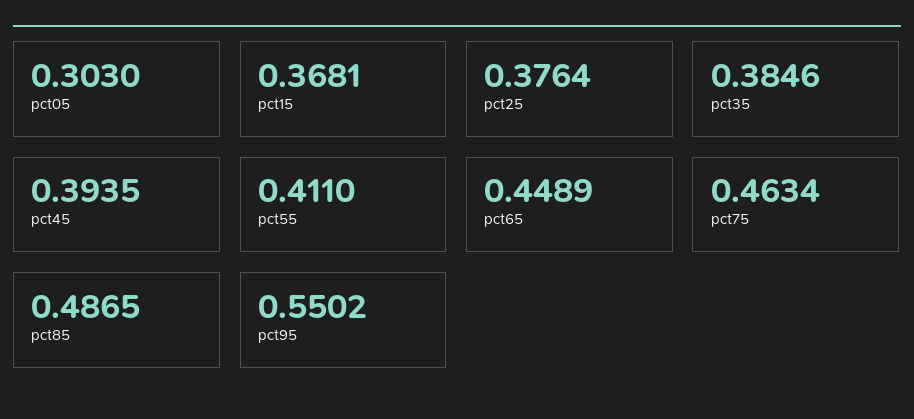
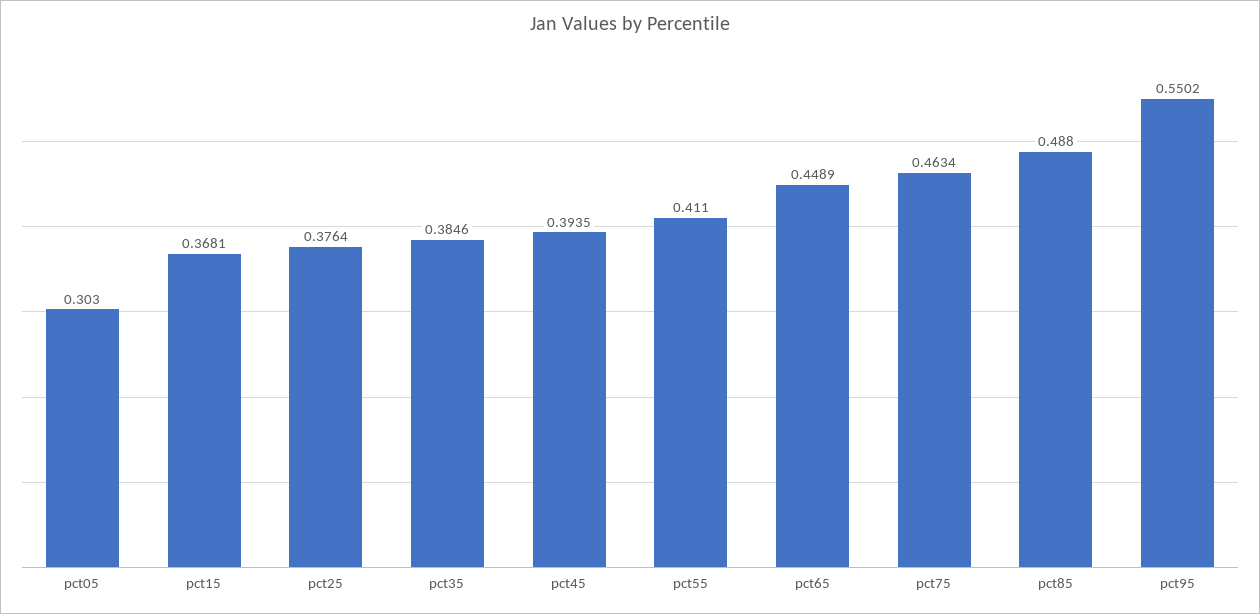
pct85: 0.4865 -> 0.488

